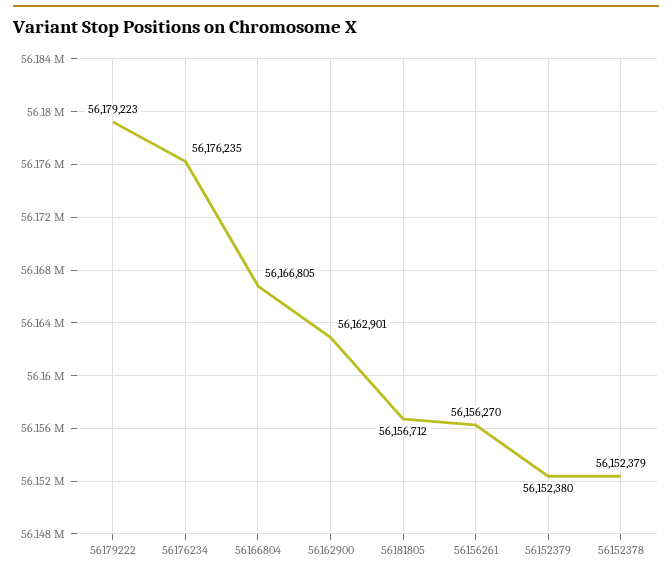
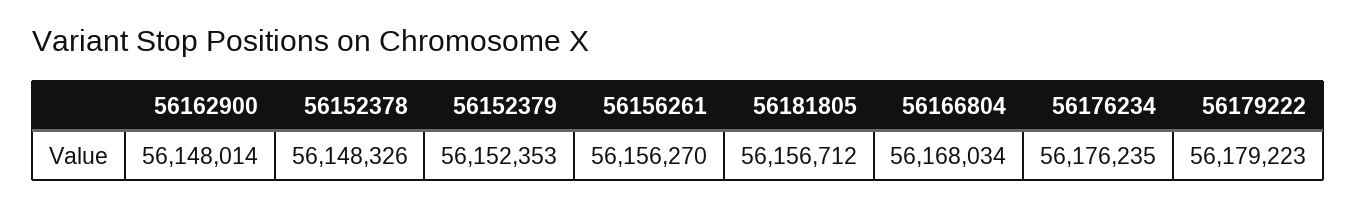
56166804: 56166805 -> 56168034
56162900: 56162901 -> 56148014
56152379: 56152380 -> 56152353
56152378: 56152379 -> 56148326

